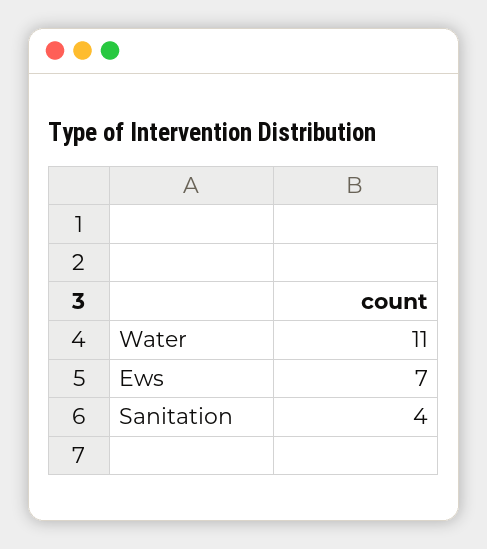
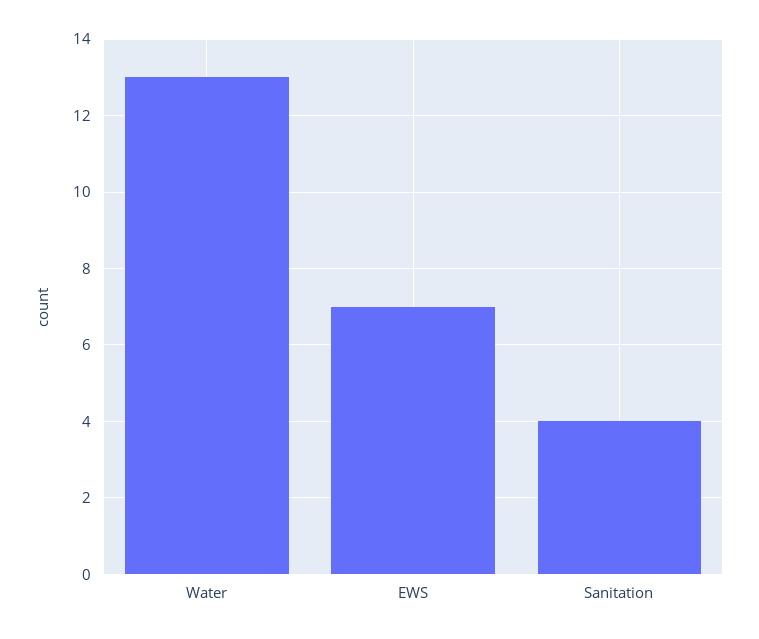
Water: 11 -> 13

